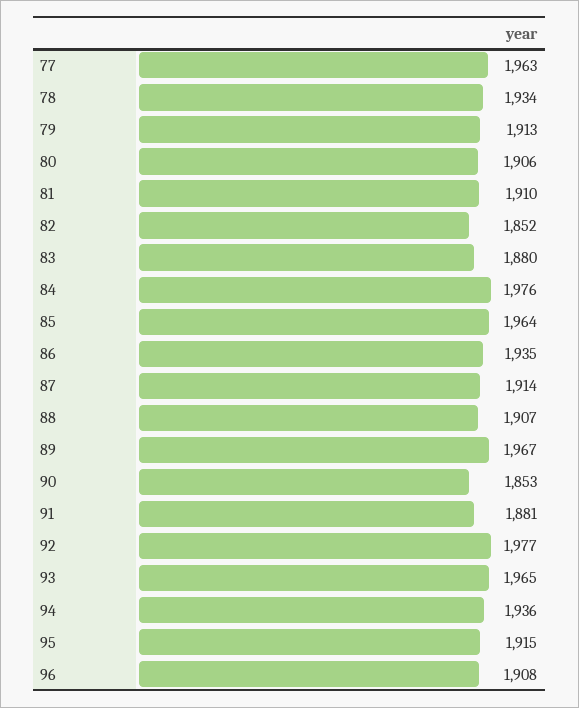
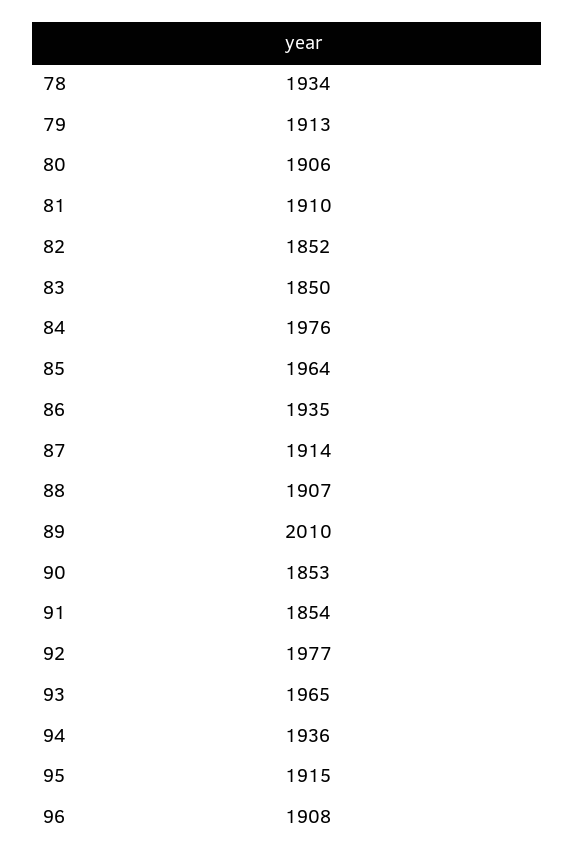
77: 1963 -> none
83: 1880 -> 1850
89: 1967 -> 2010
91: 1881 -> 1854

